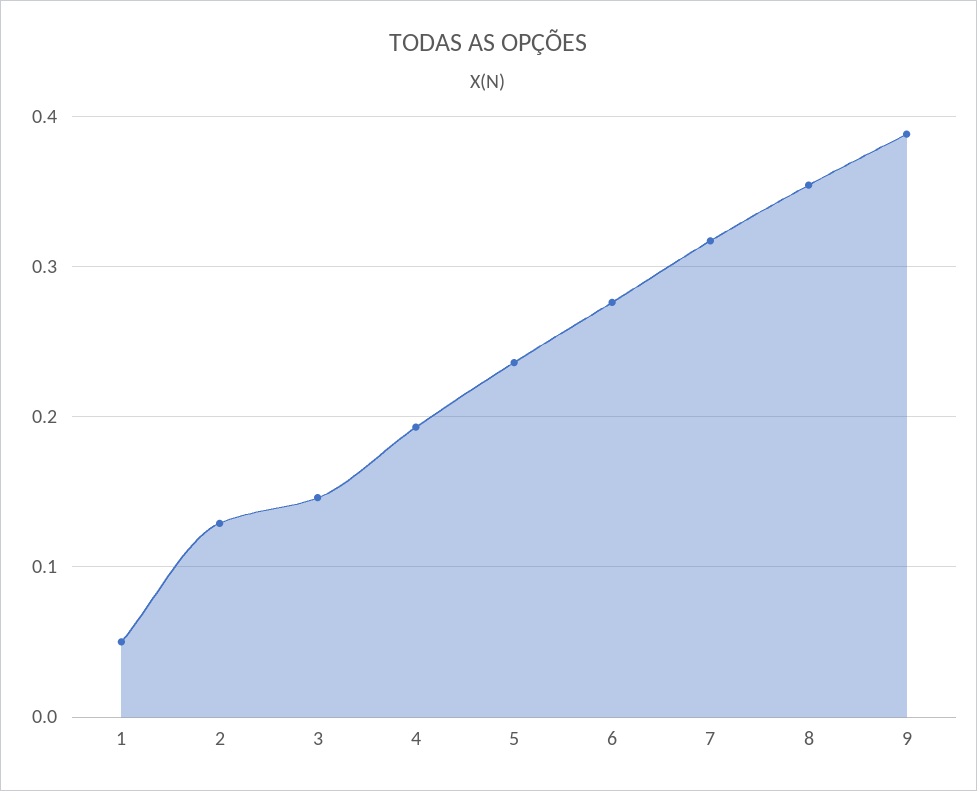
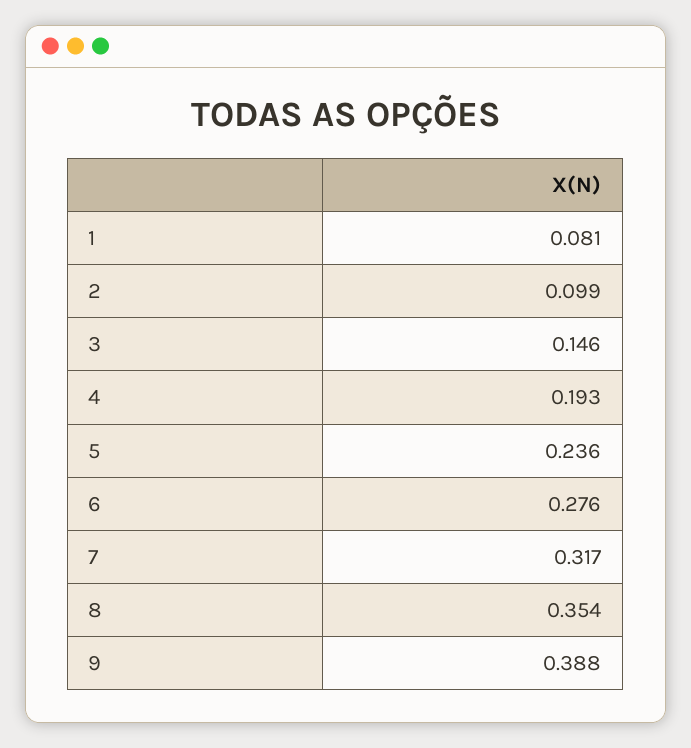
1: 0.05 -> 0.081
2: 0.13 -> 0.099

